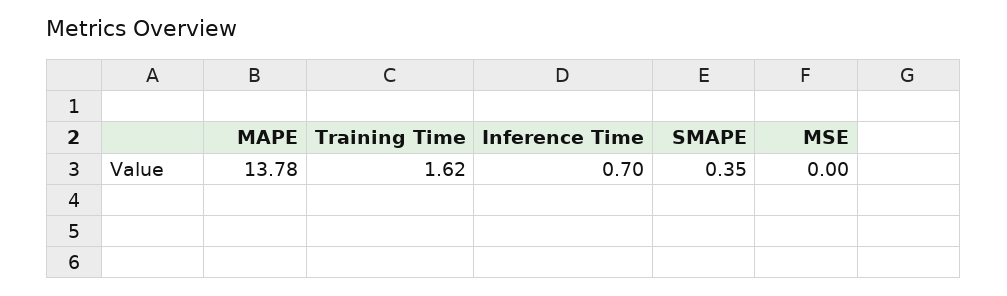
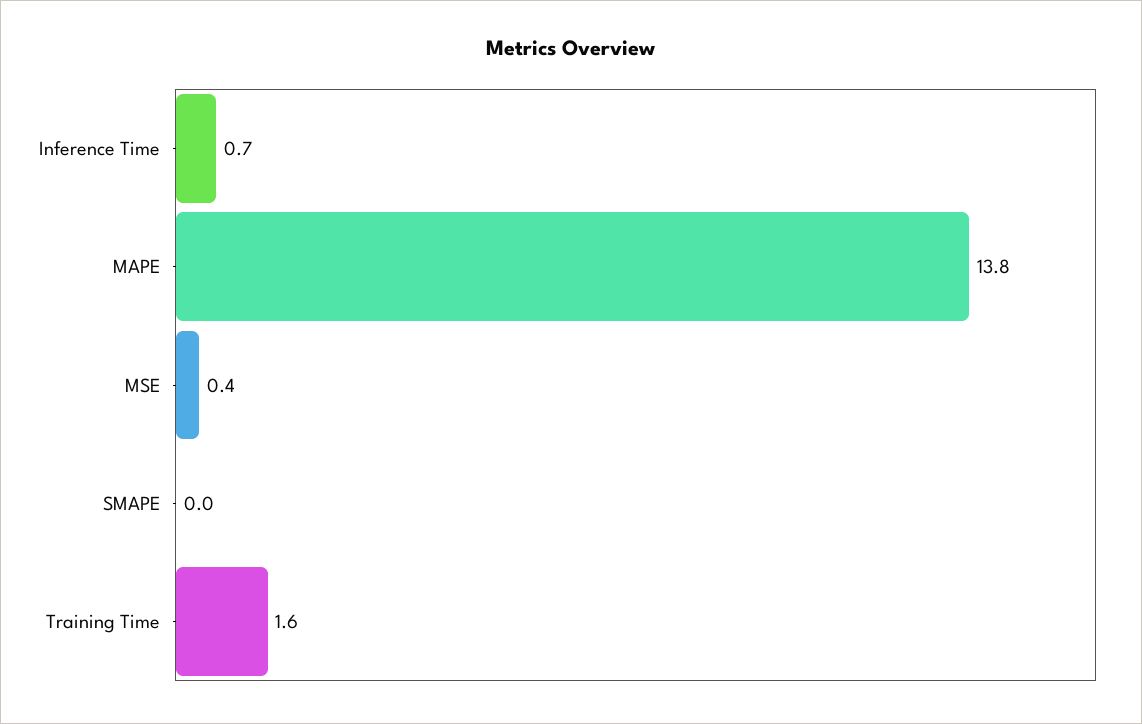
SMAPE: 0.35 -> 0
MSE: 0 -> 0.4

